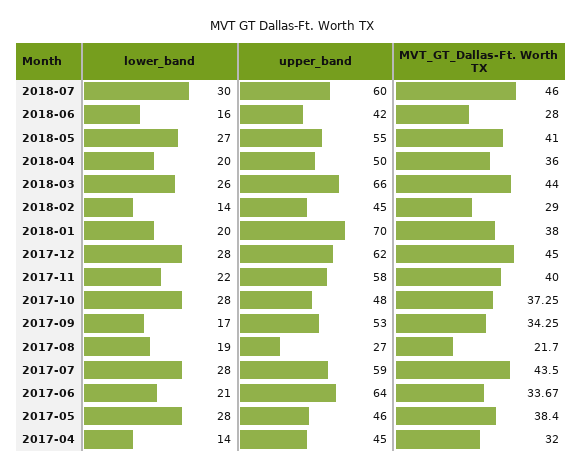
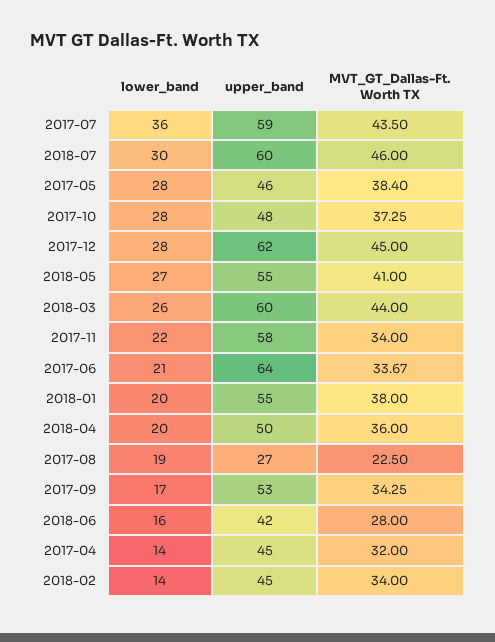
upper_band, 2018-03: 66 -> 60
MVT_GT_Dallas-Ft. Worth TX, 2018-02: 29 -> 34
upper_band, 2018-01: 70 -> 55
MVT_GT_Dallas-Ft. Worth TX, 2017-11: 40 -> 34
MVT_GT_Dallas-Ft. Worth TX, 2017-08: 21.7 -> 22.5
lower_band, 2017-07: 28 -> 36

